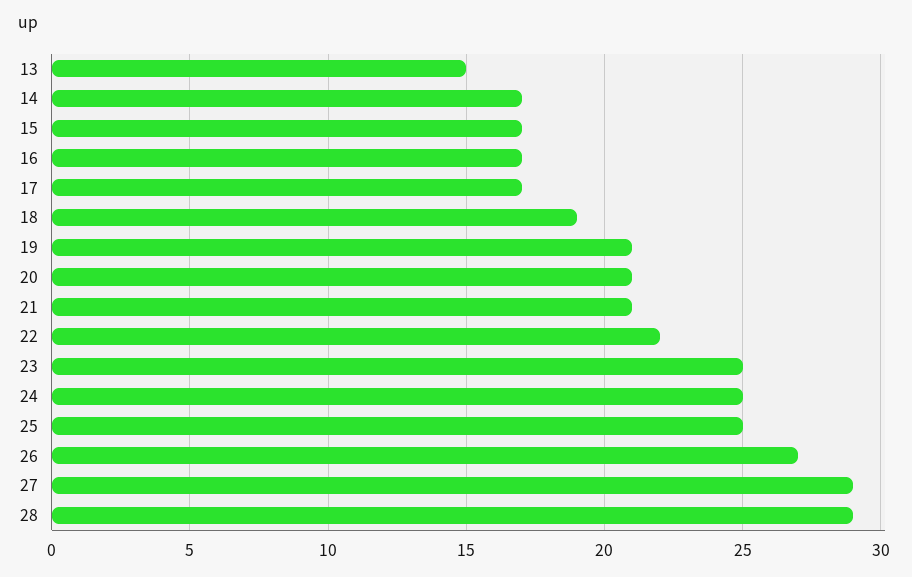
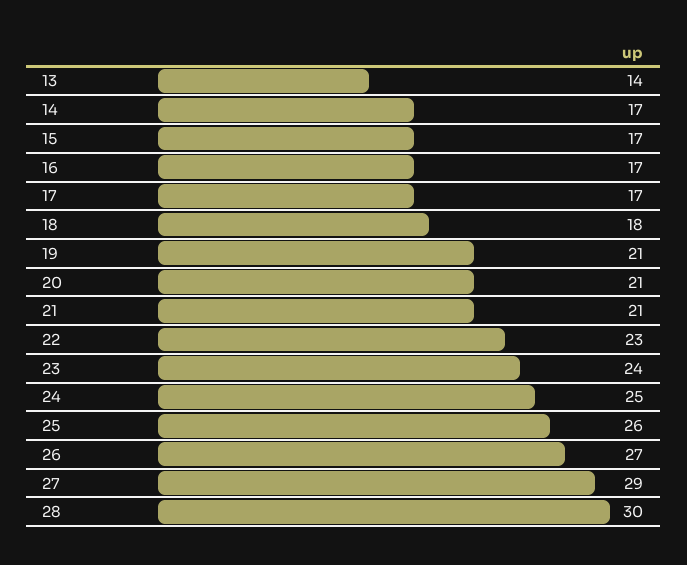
13: 15 -> 14
18: 19 -> 18
22: 22 -> 23
23: 25 -> 24
25: 25 -> 26
28: 29 -> 30

